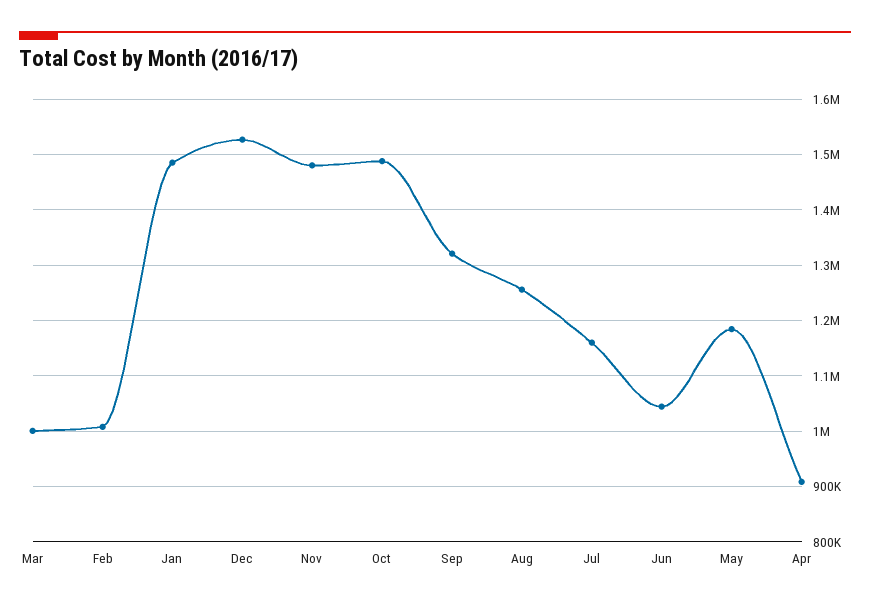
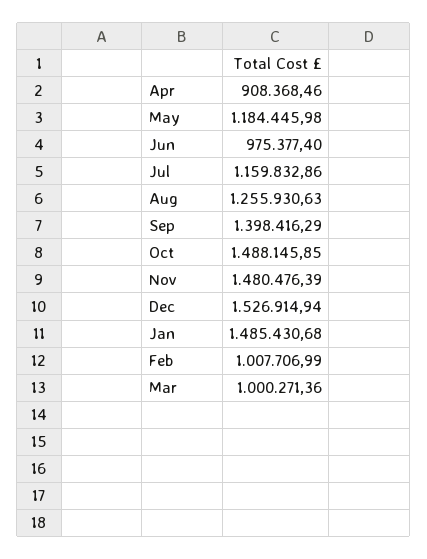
Sep: 1320000 -> 1398416.29
Jun: 1040000 -> 975377.4

